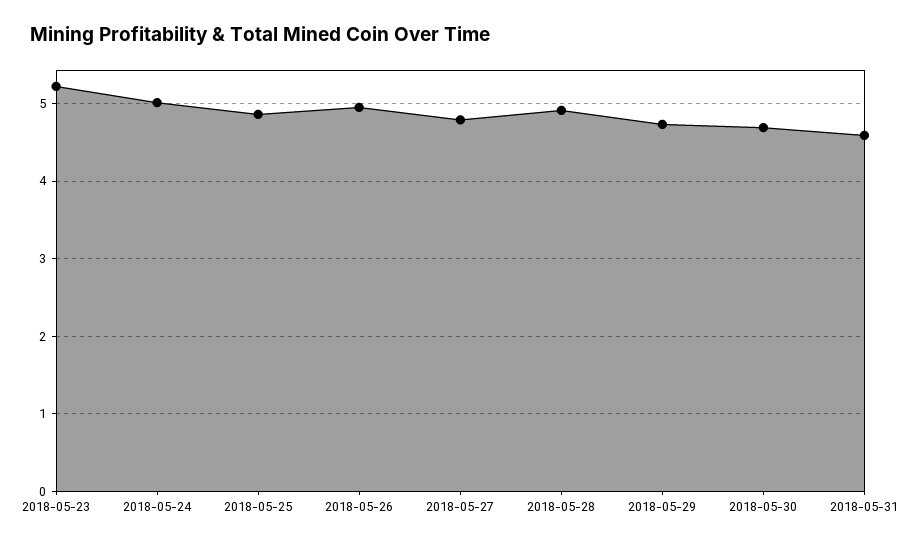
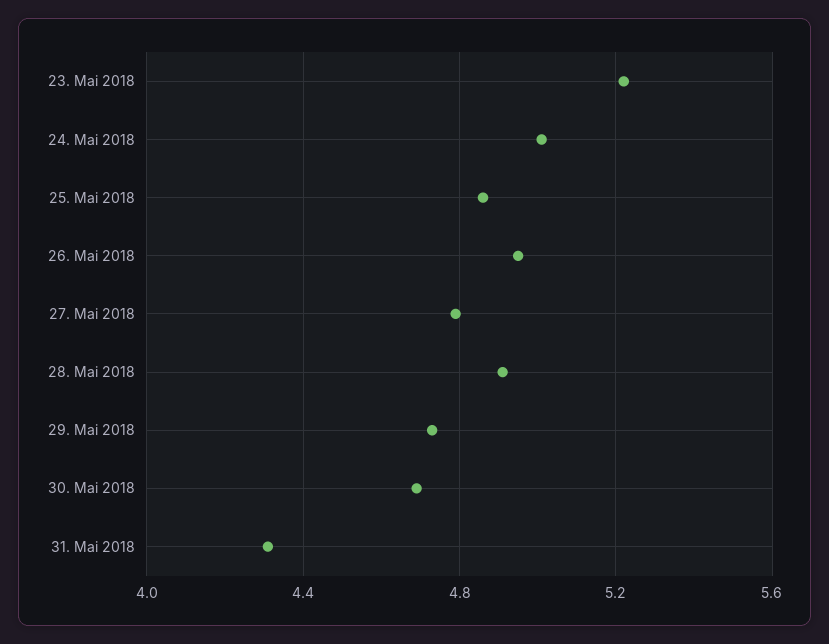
2018-05-31: 4.6 -> 4.3

